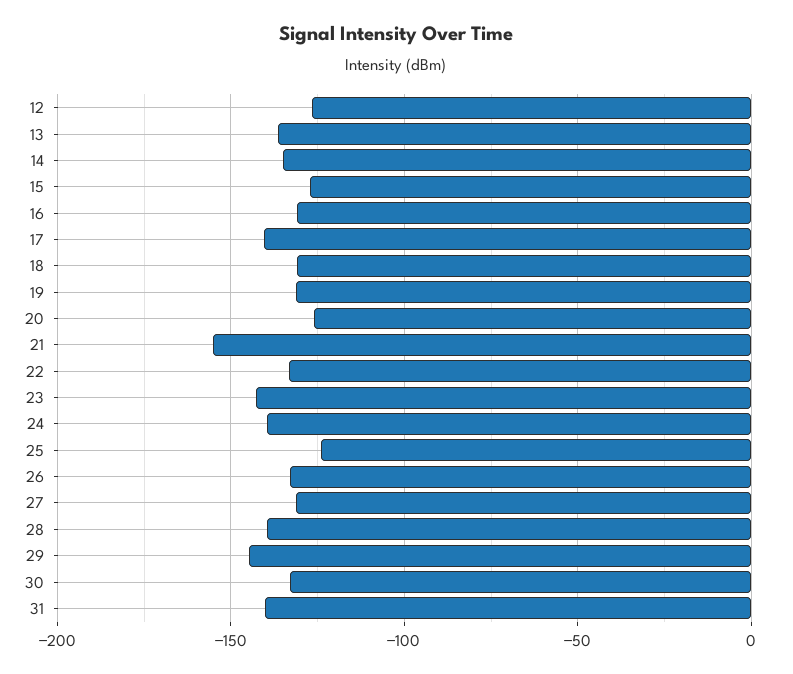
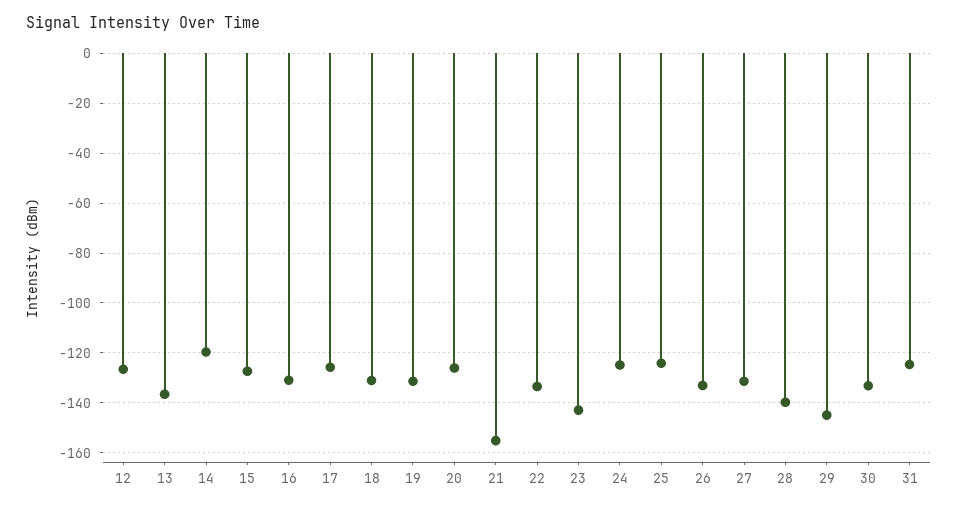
14: -135 -> -120
17: -140 -> -125
24: -140 -> -125
31: -140 -> -125

